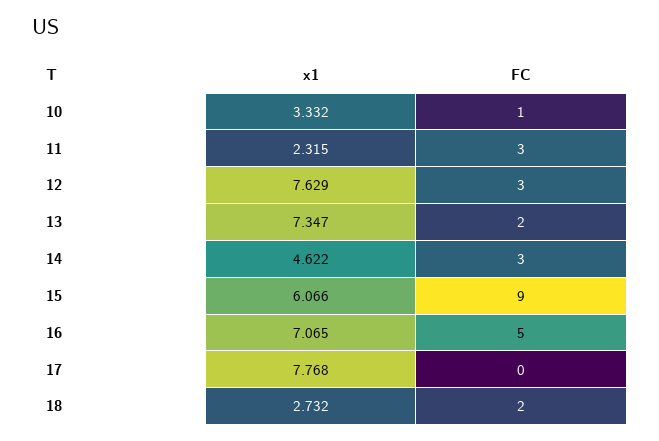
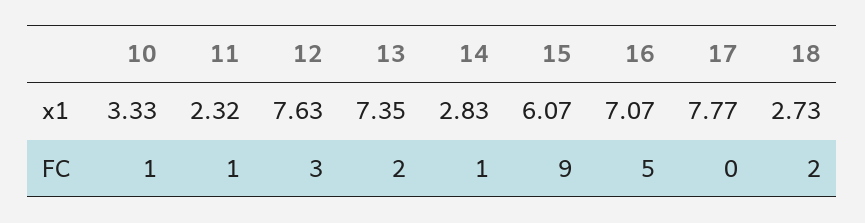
FC, 11: 3 -> 1
x1, 14: 4.622 -> 2.83
FC, 14: 3 -> 1

